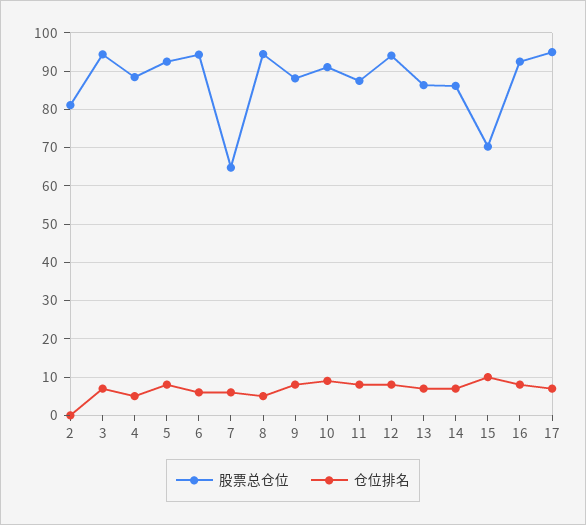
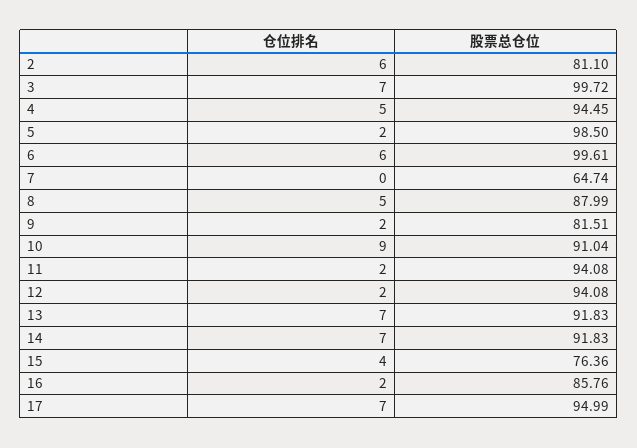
仓位排名, 2: 0 -> 6
股票总仓位, 3: 94 -> 99.72
股票总仓位, 4: 88 -> 94.45
股票总仓位, 5: 92 -> 98.5
仓位排名, 5: 8 -> 2
股票总仓位, 6: 94 -> 99.61
仓位排名, 7: 6 -> 0
股票总仓位, 8: 94 -> 87.99
股票总仓位, 9: 88 -> 81.51
仓位排名, 9: 8 -> 2
股票总仓位, 11: 88 -> 94.08
仓位排名, 11: 8 -> 2
仓位排名, 12: 8 -> 2
股票总仓位, 13: 86 -> 91.83
股票总仓位, 14: 86 -> 91.83
股票总仓位, 15: 70 -> 76.36
仓位排名, 15: 10 -> 4
股票总仓位, 16: 92 -> 85.76
仓位排名, 16: 8 -> 2

